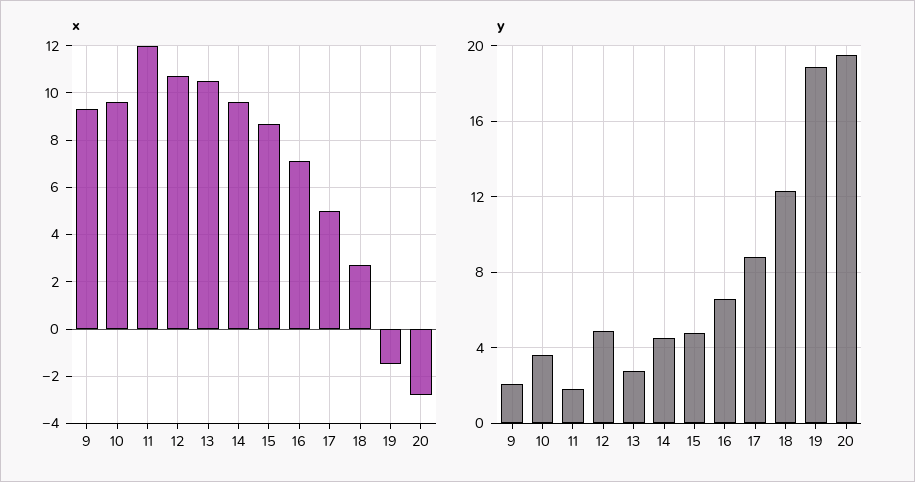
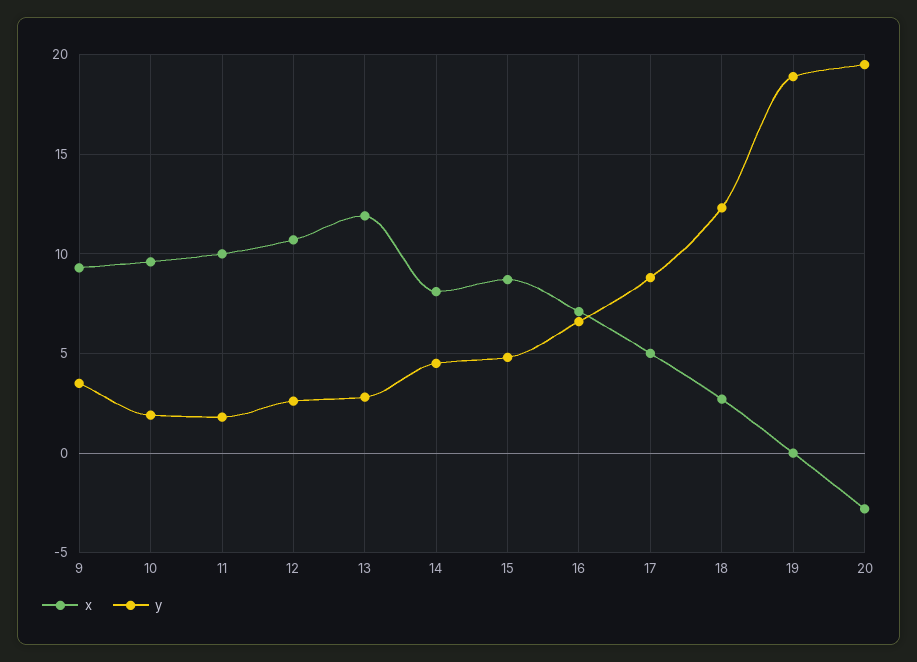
x, 11: 12 -> 10
x, 13: 10.5 -> 12
x, 14: 9.5 -> 8
x, 19: -1.5 -> 0
y, 9: 2 -> 3.5
y, 10: 3.5 -> 2
y, 12: 5 -> 2.5

